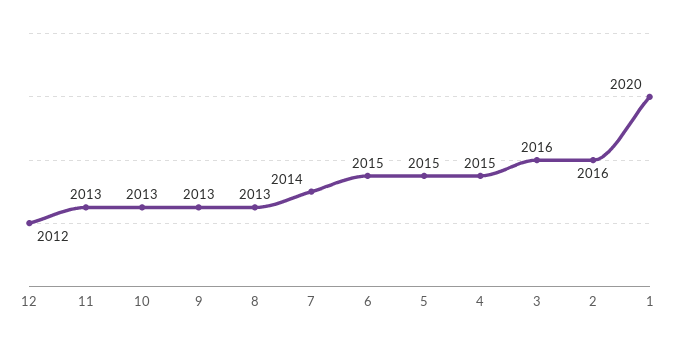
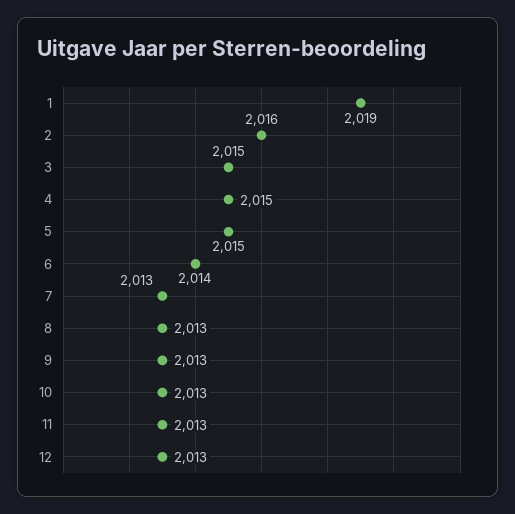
12: 2012 -> 2013
7: 2014 -> 2013
6: 2015 -> 2014
3: 2016 -> 2015
1: 2020 -> 2019

